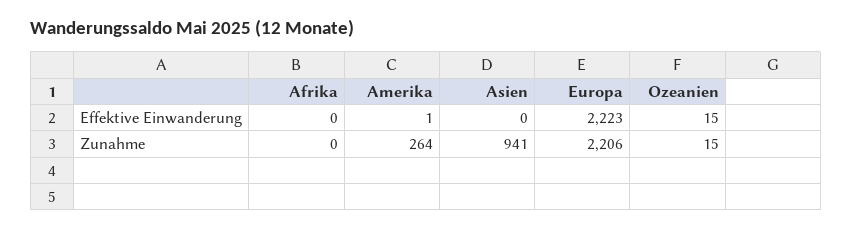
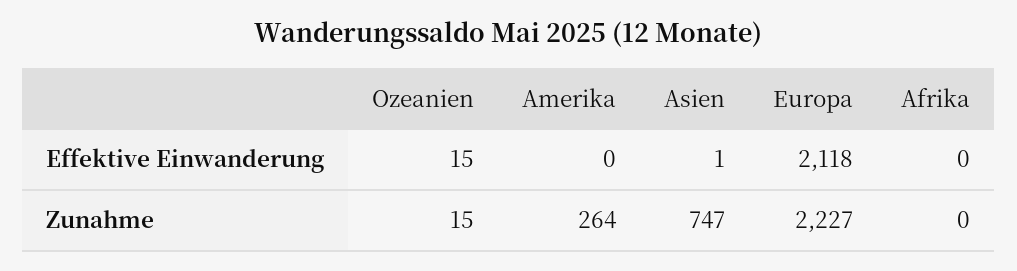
Amerika, Effektive Einwanderung: 1 -> 0
Asien, Effektive Einwanderung: 0 -> 1
Europa, Effektive Einwanderung: 2223 -> 2118
Asien, Zunahme: 941 -> 747
Europa, Zunahme: 2206 -> 2227

